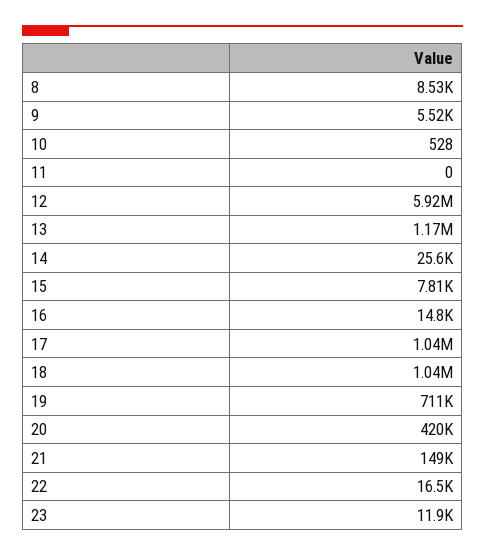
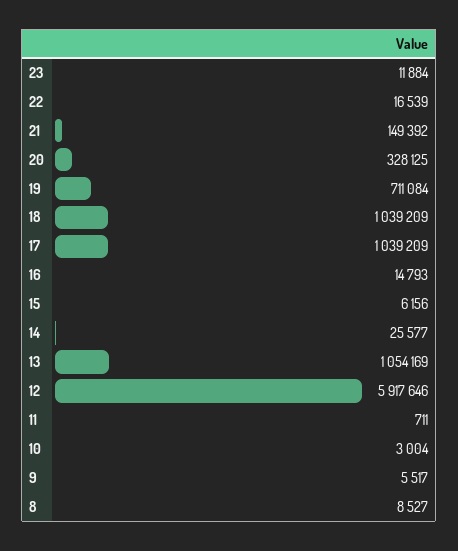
10: 528 -> 3004
11: 0 -> 711
13: 1170000 -> 1054169
15: 7810 -> 6156
20: 420000 -> 328125

